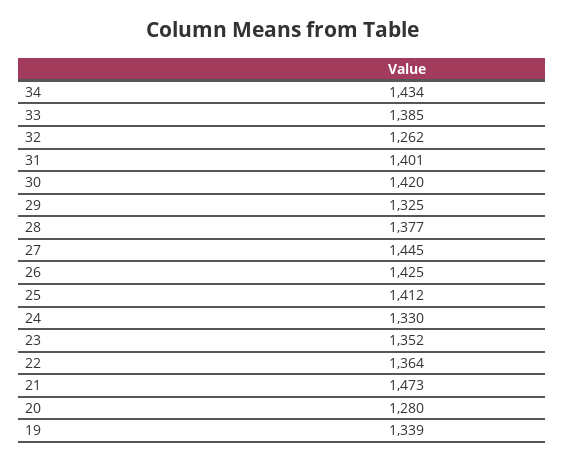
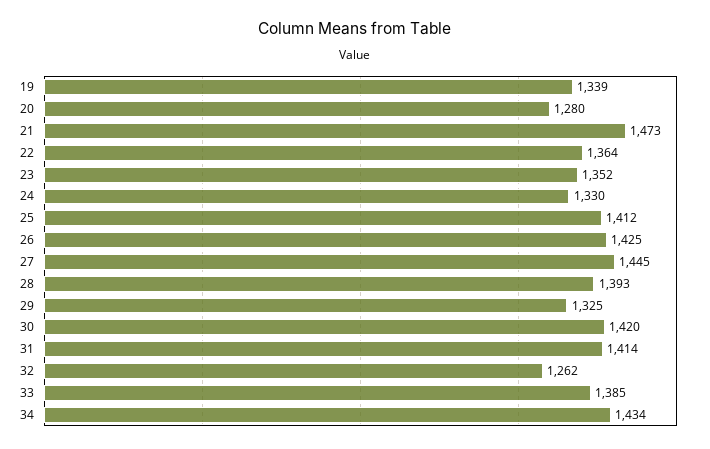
31: 1401 -> 1414
28: 1377 -> 1393

